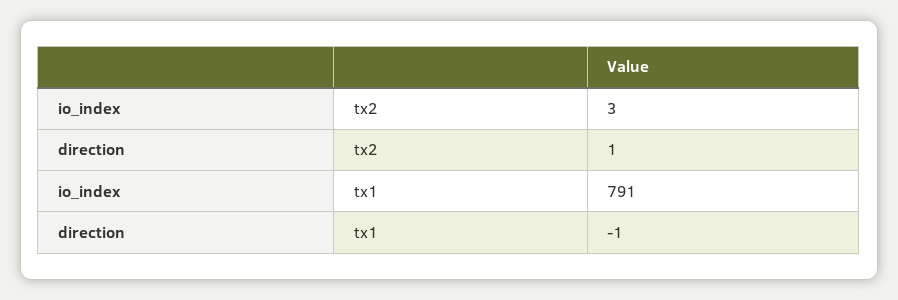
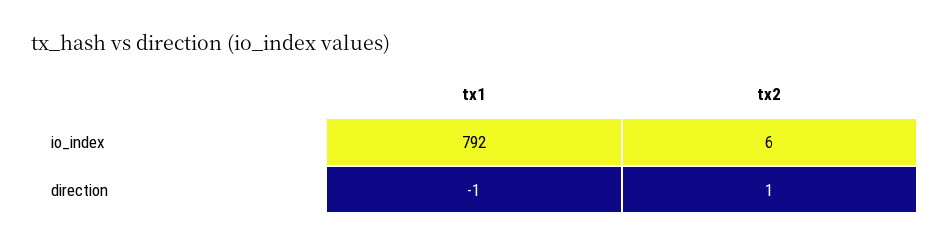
io_index, tx2: 3 -> 6
io_index, tx1: 791 -> 792

